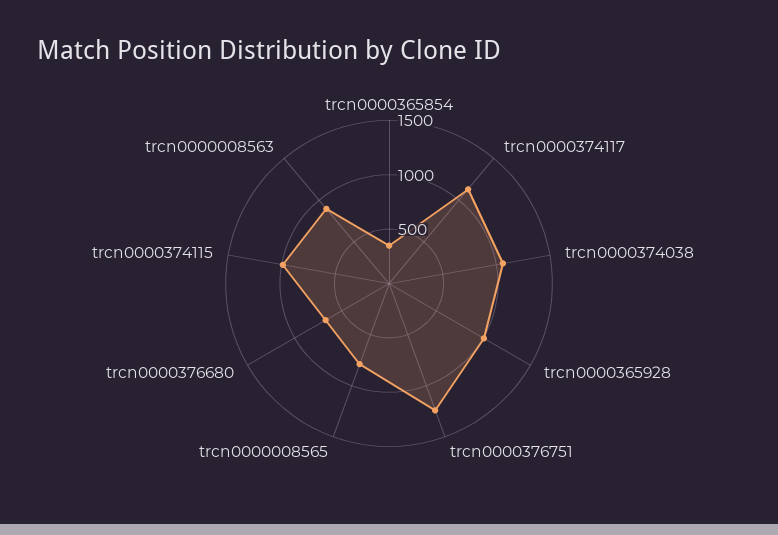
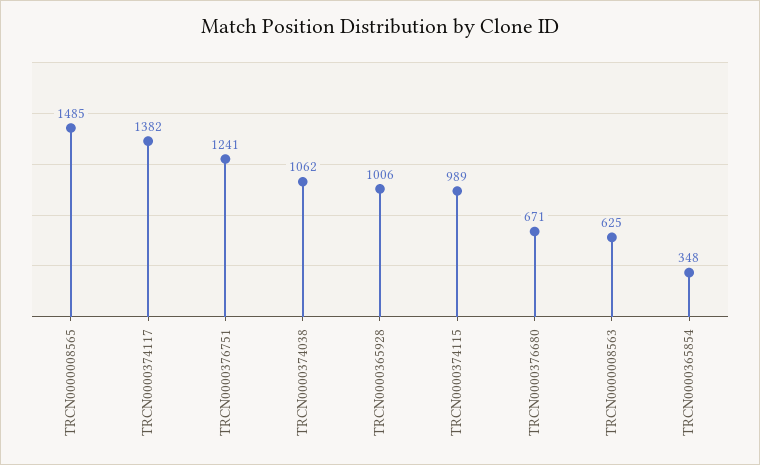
trcn0000374117: 1100 -> 1382
trcn0000008565: 800 -> 1485
trcn0000008563: 900 -> 625

